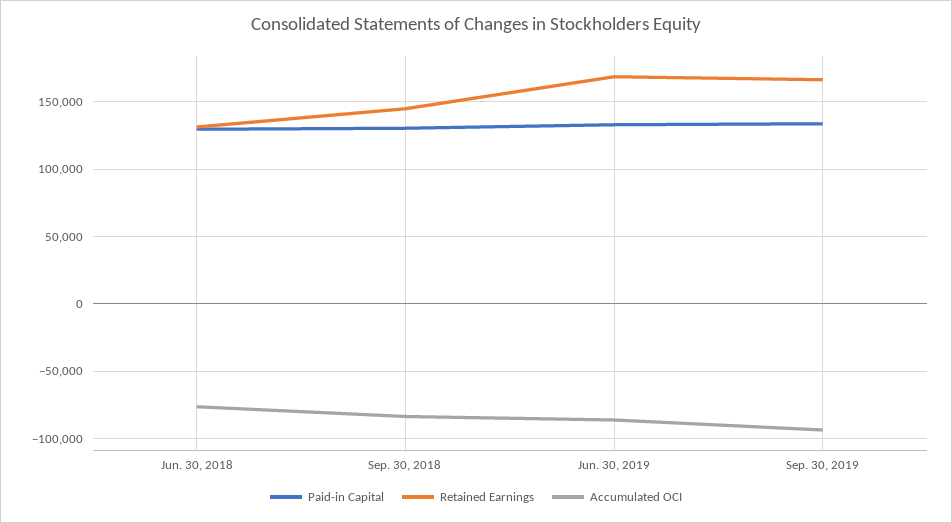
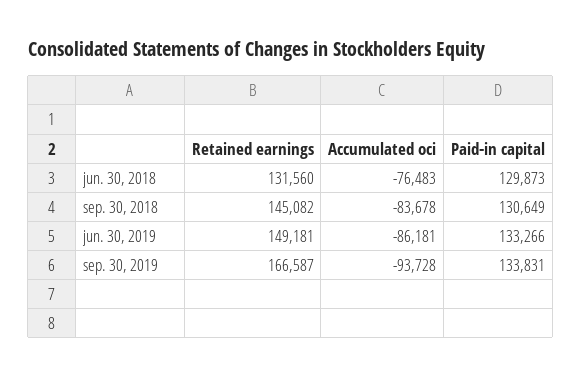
Retained Earnings, Jun. 30, 2019: 170000 -> 149181

